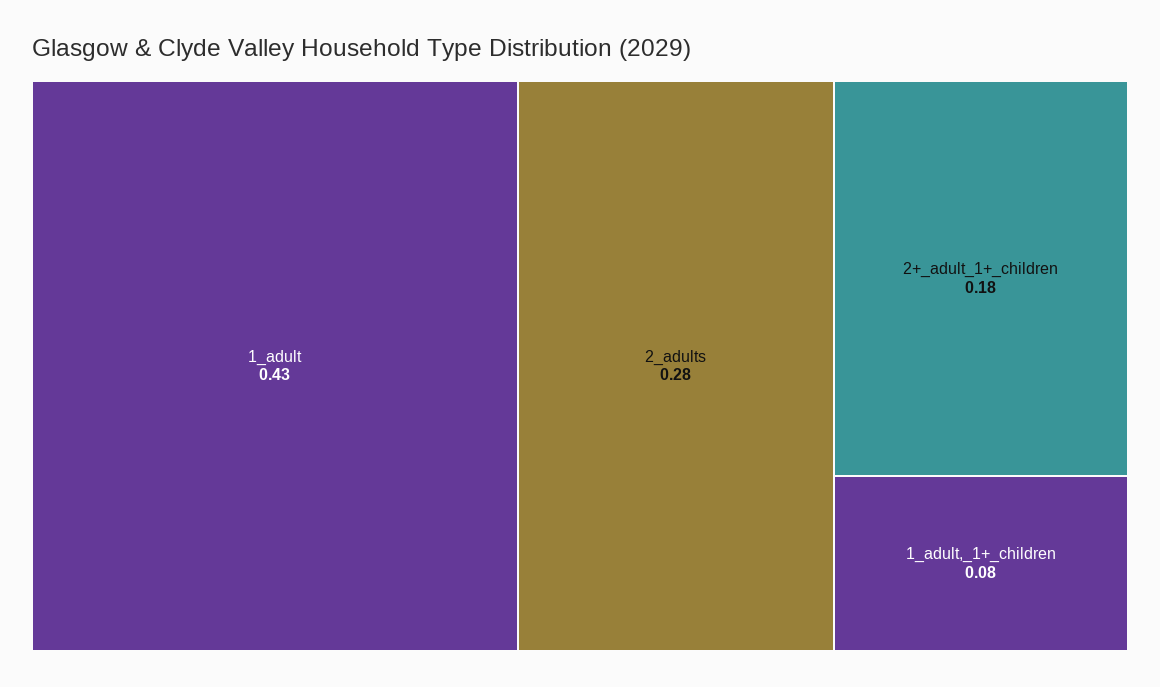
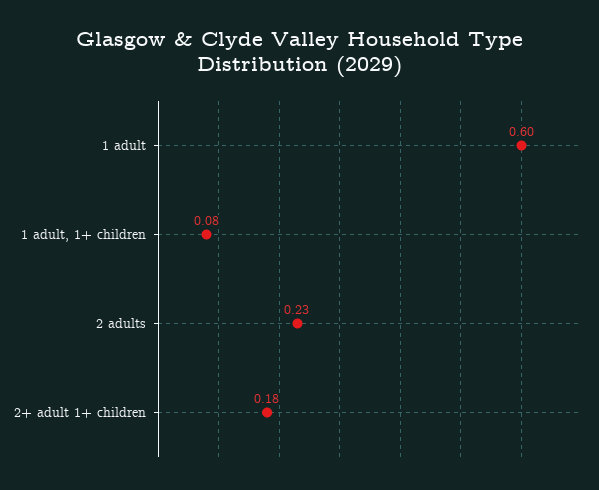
1_adult: 0.43 -> 0.6
2_adults: 0.28 -> 0.23

